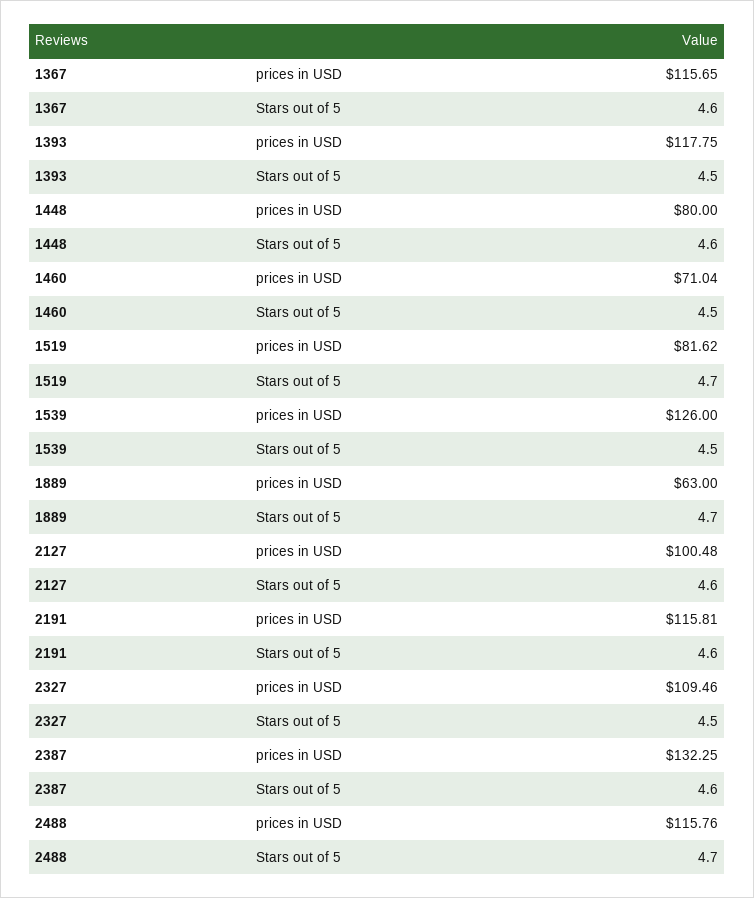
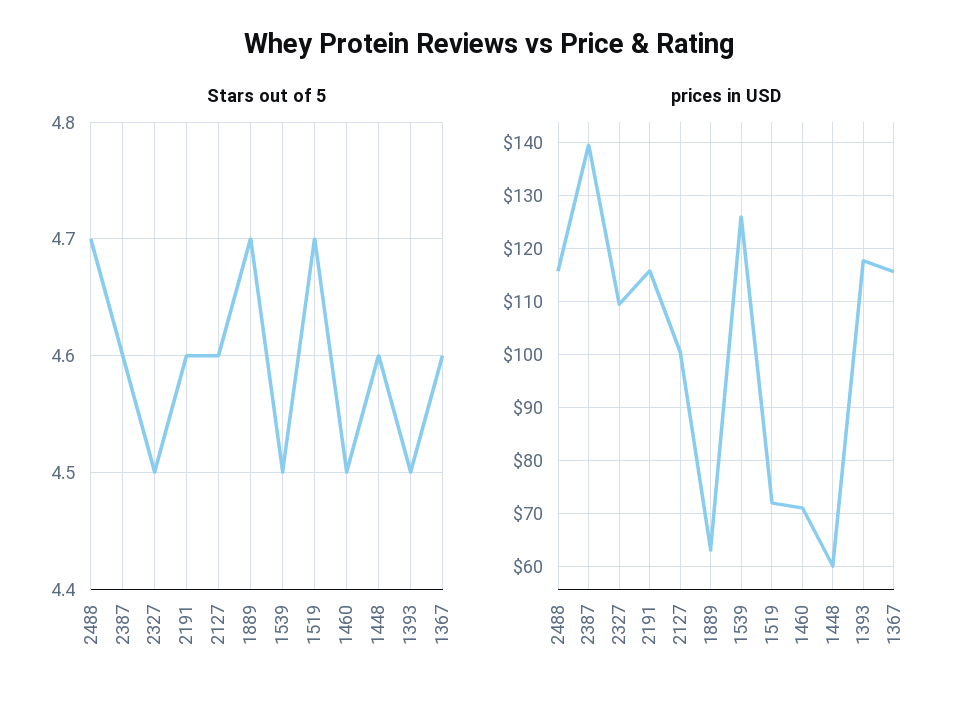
prices in USD, 1448: 80 -> 60
prices in USD, 1519: 81.62 -> 72
prices in USD, 2387: 132.25 -> 140

